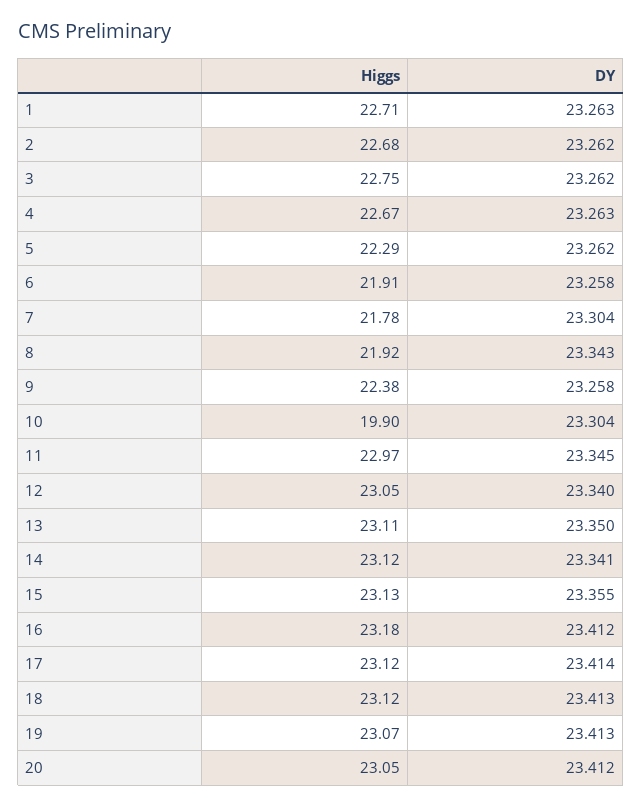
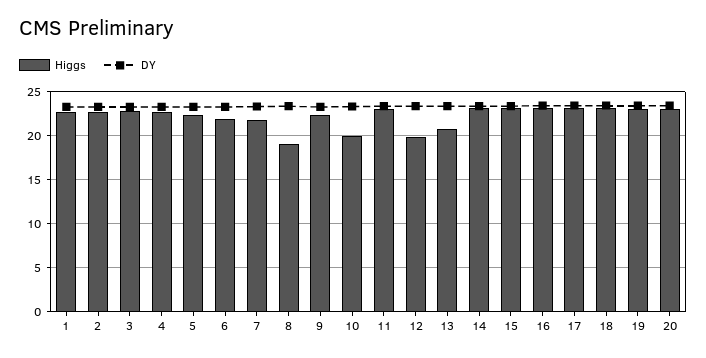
Higgs, 8: 21.92 -> 19
Higgs, 12: 23.05 -> 20
Higgs, 13: 23.11 -> 21

